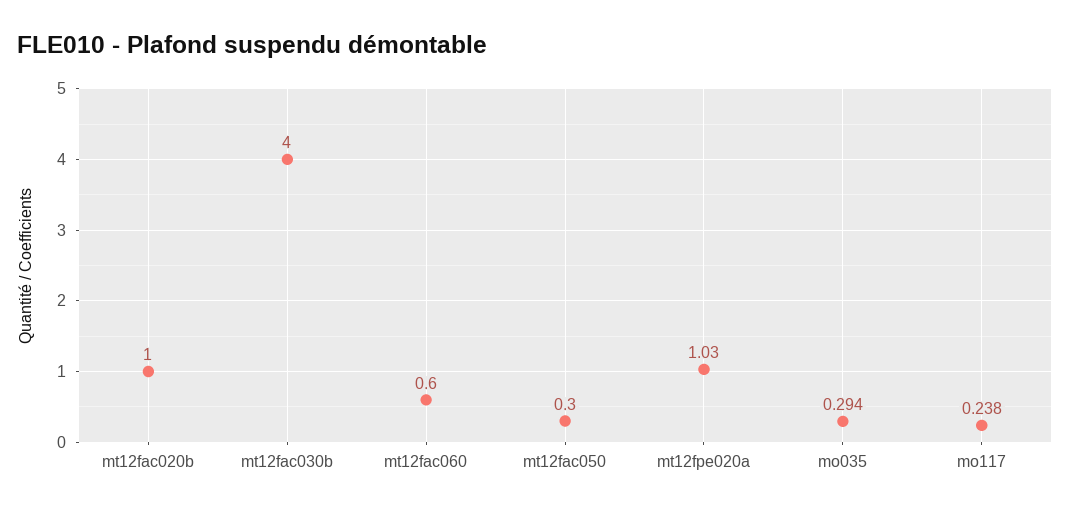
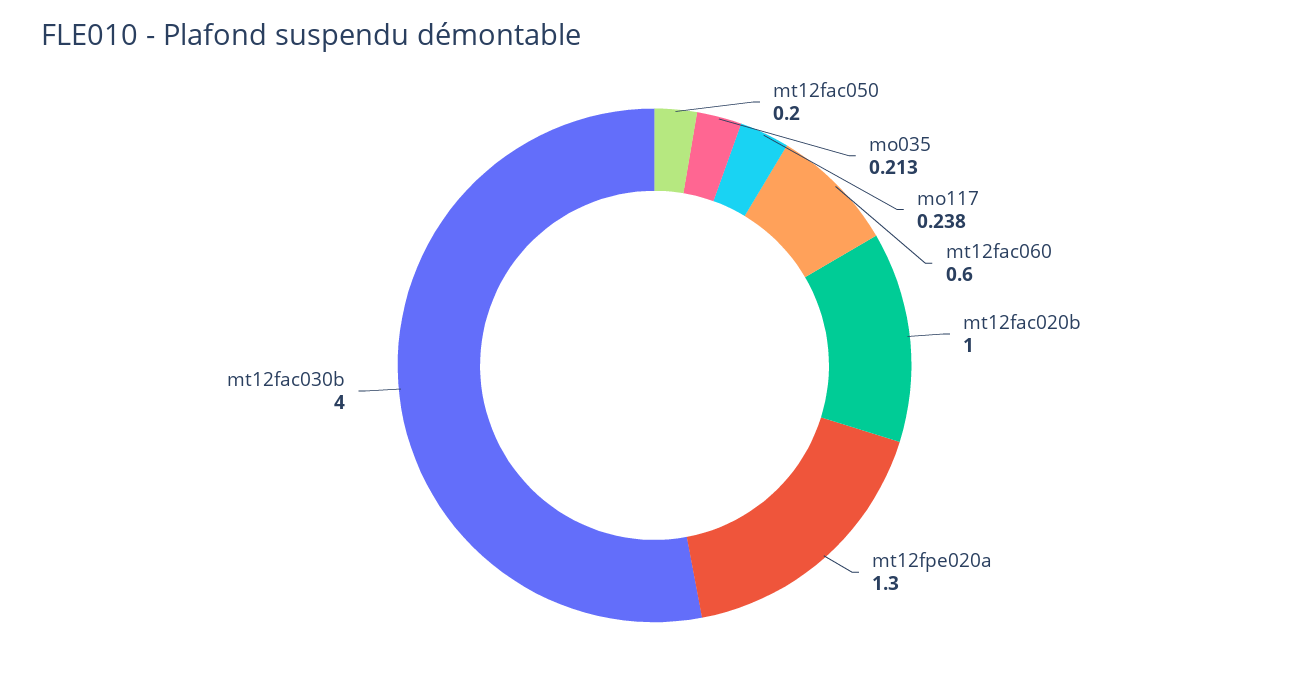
mt12fac050: 0.3 -> 0.2
mt12fpe020a: 1.03 -> 1.3
mo035: 0.294 -> 0.213

